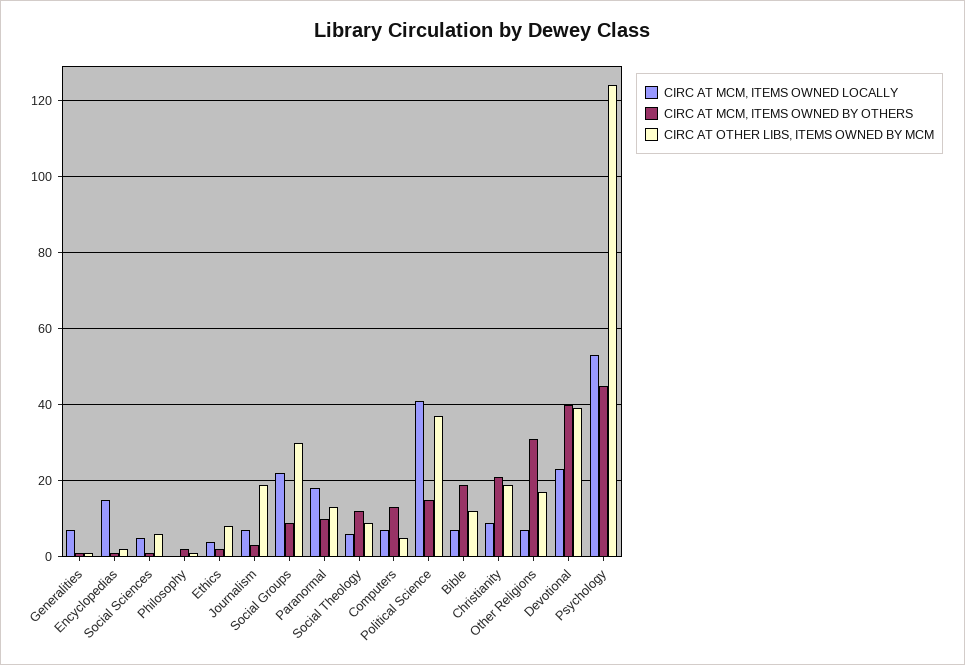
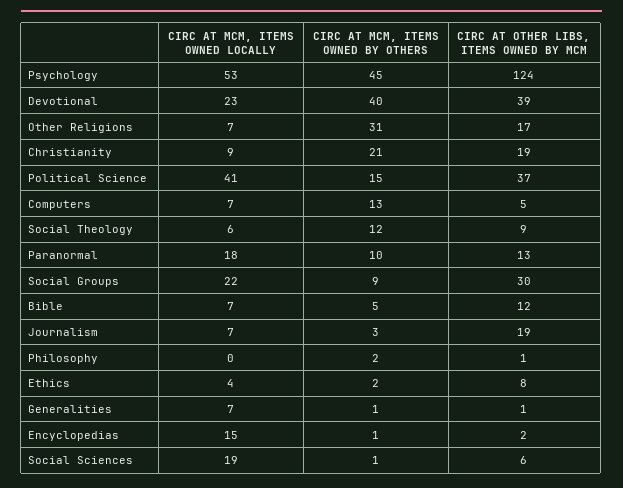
CIRC AT MCM, ITEMS OWNED LOCALLY, Social Sciences: 5 -> 19
CIRC AT MCM, ITEMS OWNED BY OTHERS, Bible: 20 -> 5

